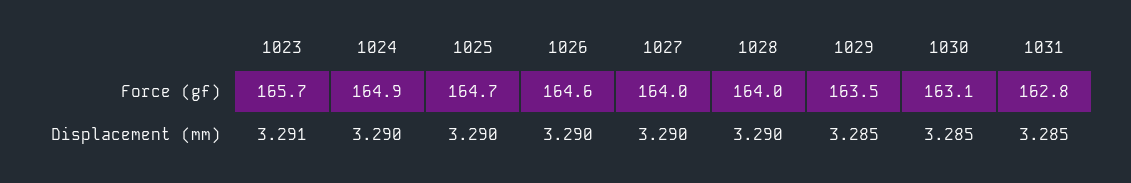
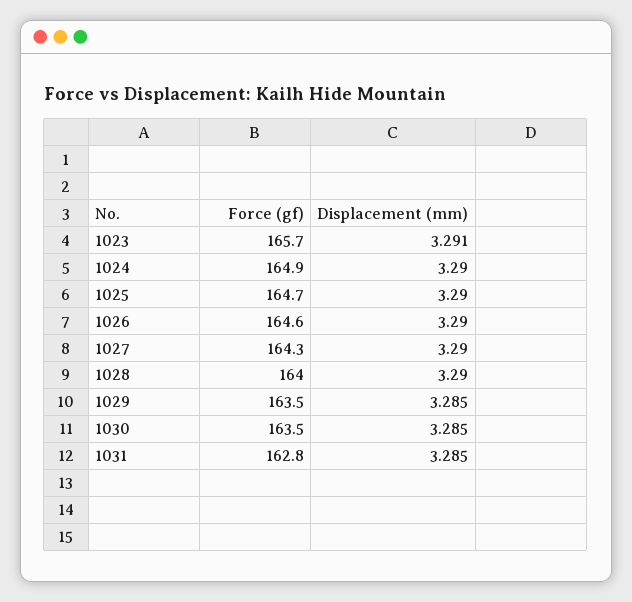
1027, Force (gf): 164 -> 164.3
1030, Force (gf): 163.1 -> 163.5

